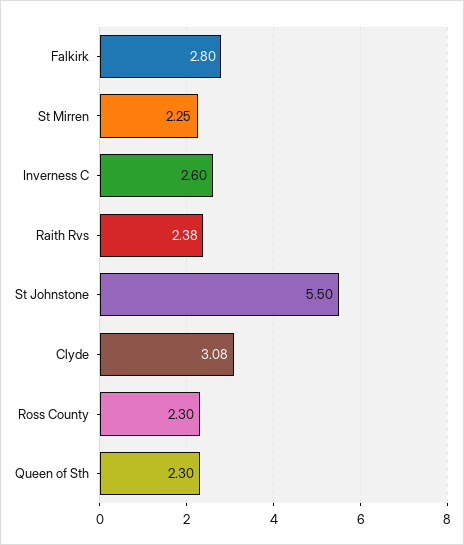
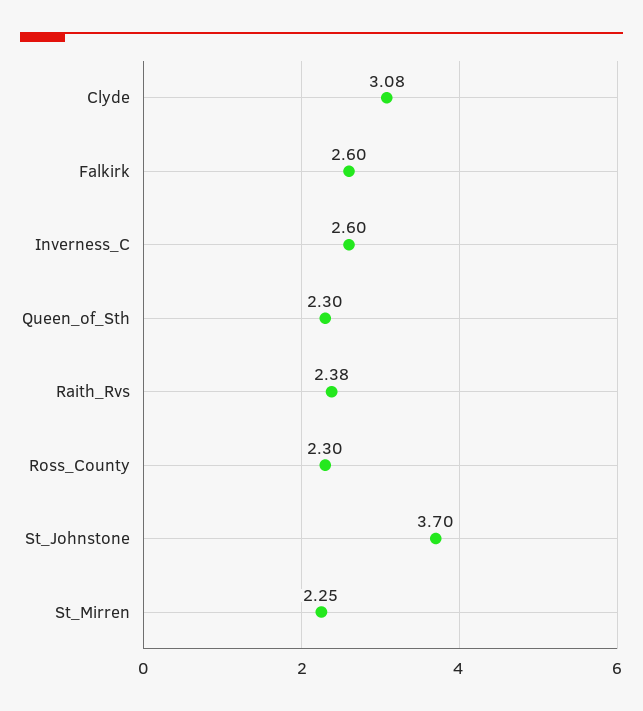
Falkirk: 2.8 -> 2.6
St Johnstone: 5.5 -> 3.7

